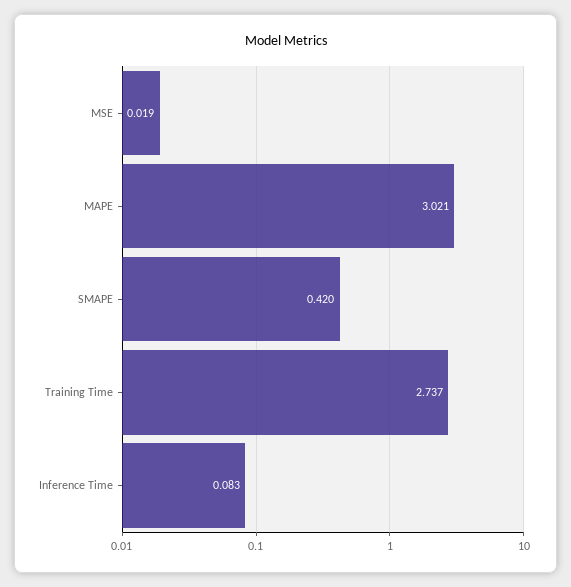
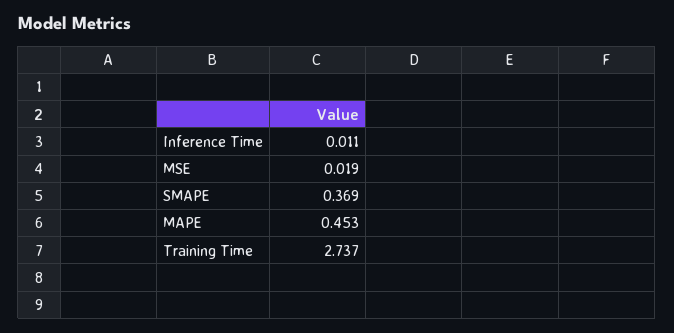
MAPE: 3.021 -> 0.453
SMAPE: 0.42 -> 0.369
Inference Time: 0.083 -> 0.011

